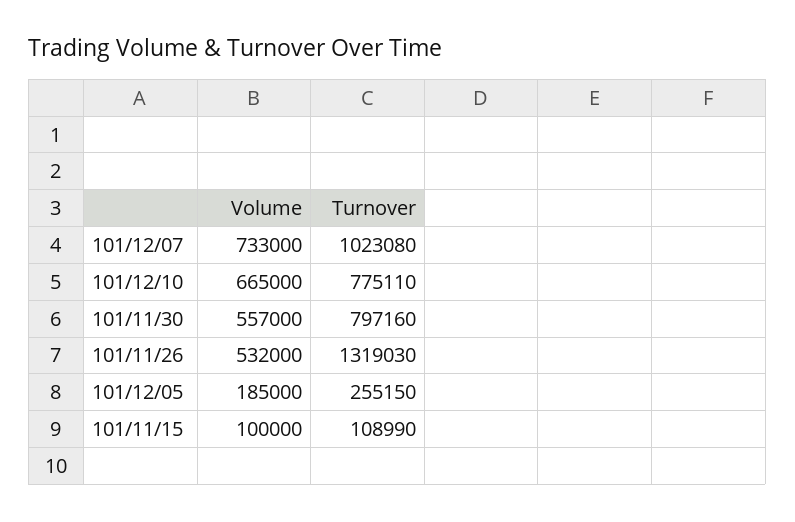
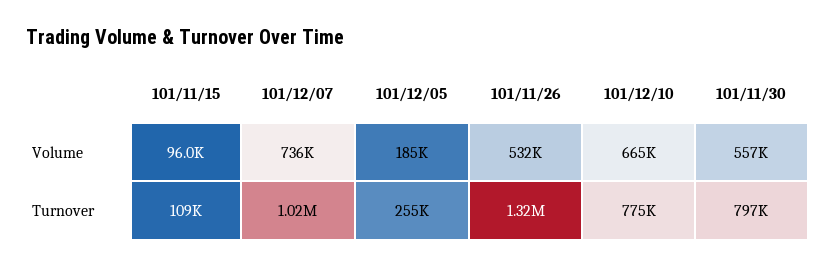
Volume, 101/12/07: 733000 -> 736000
Volume, 101/11/15: 100000 -> 96000

